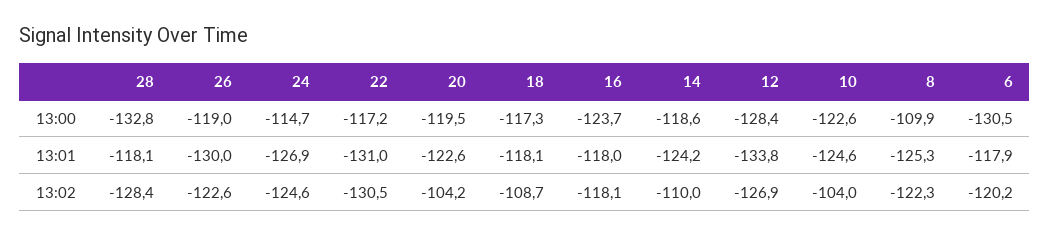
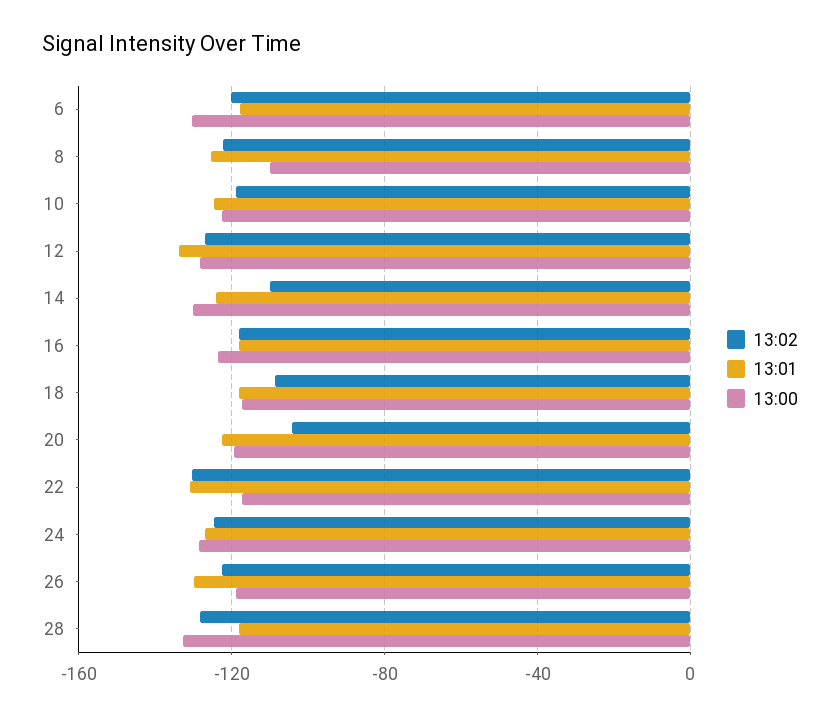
13:00, 24: -114.7 -> -130
13:00, 14: -118.6 -> -130
13:02, 10: -104 -> -120

